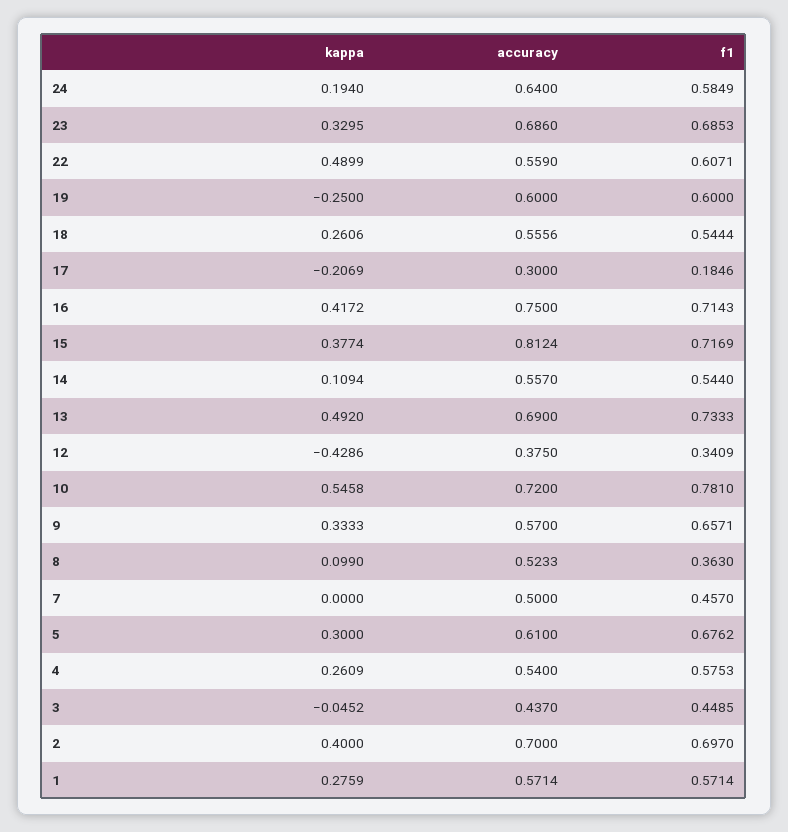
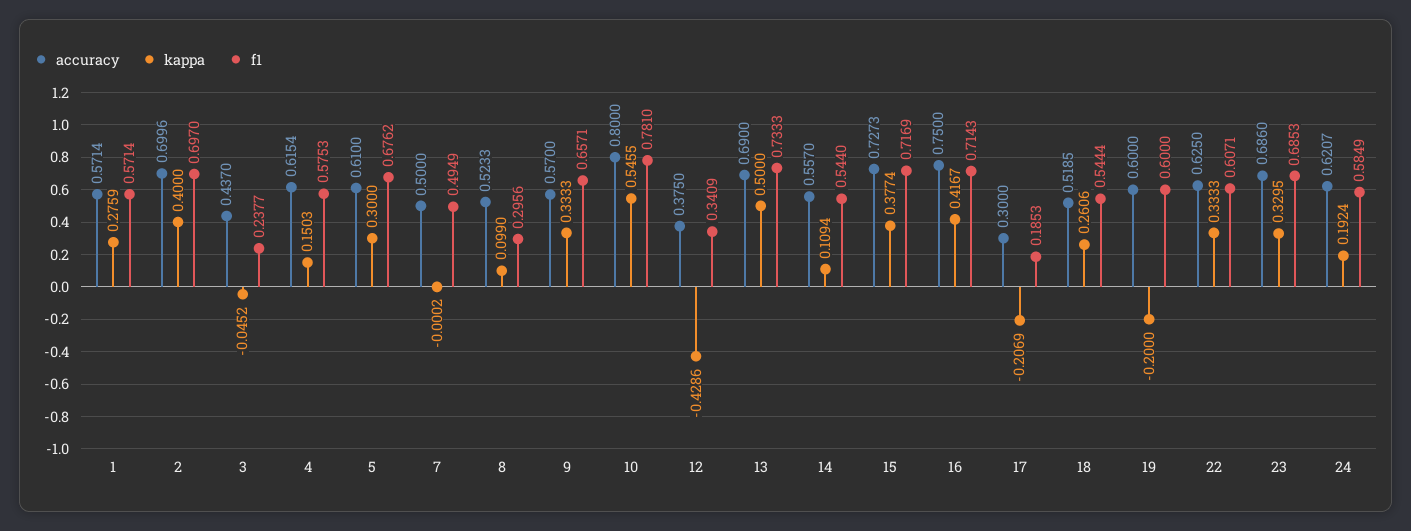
kappa, 24: 0.194 -> 0.1924
accuracy, 24: 0.64 -> 0.6207
kappa, 22: 0.4899 -> 0.3333
accuracy, 22: 0.559 -> 0.625
kappa, 19: -0.25 -> -0.2
accuracy, 18: 0.5556 -> 0.5185
f1, 17: 0.1846 -> 0.1853
kappa, 16: 0.4172 -> 0.4167
accuracy, 15: 0.8124 -> 0.7273
kappa, 13: 0.492 -> 0.5
kappa, 10: 0.5458 -> 0.5455
accuracy, 10: 0.72 -> 0.8
f1, 8: 0.363 -> 0.2956
kappa, 7: 0 -> -0.0002
f1, 7: 0.457 -> 0.4949
kappa, 4: 0.2609 -> 0.1503
accuracy, 4: 0.54 -> 0.6154
f1, 3: 0.4485 -> 0.2377
accuracy, 2: 0.7 -> 0.6996

